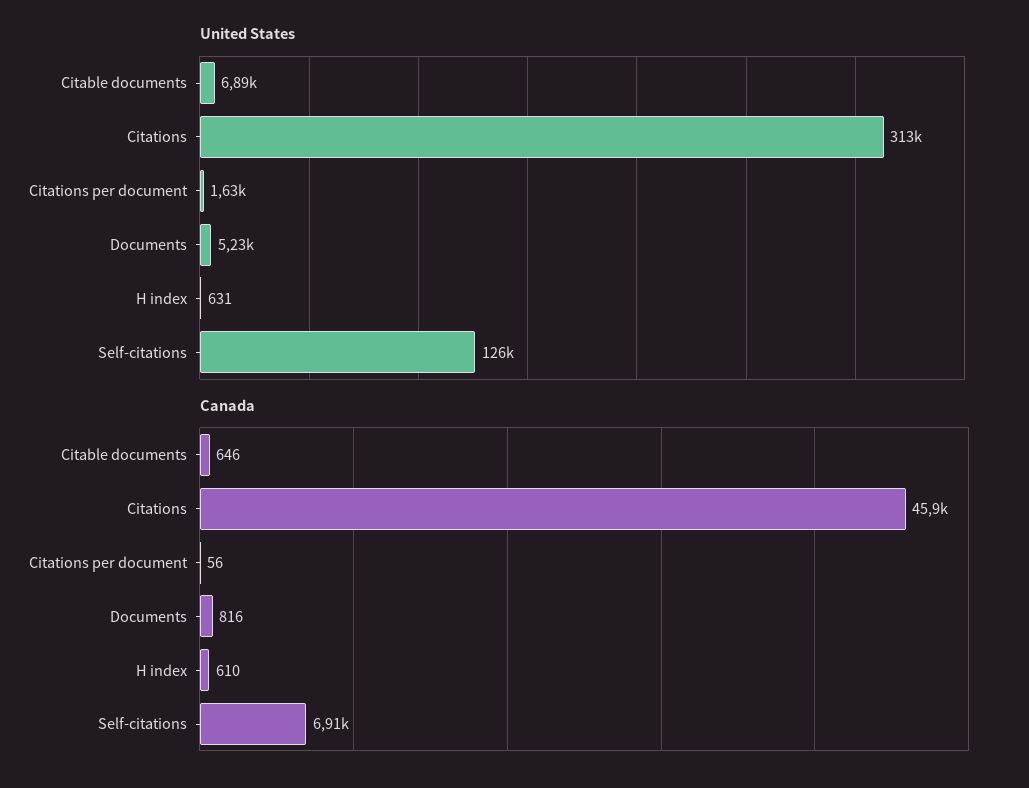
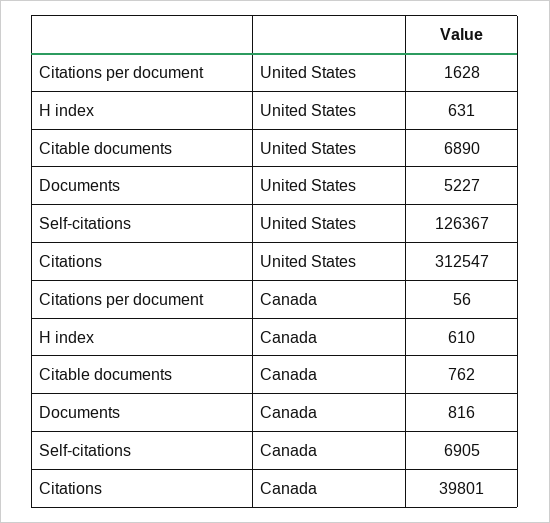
Canada, Citable documents: 646 -> 762
Canada, Citations: 45900 -> 39801

